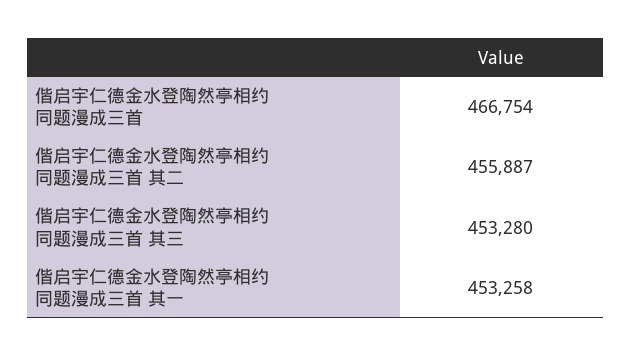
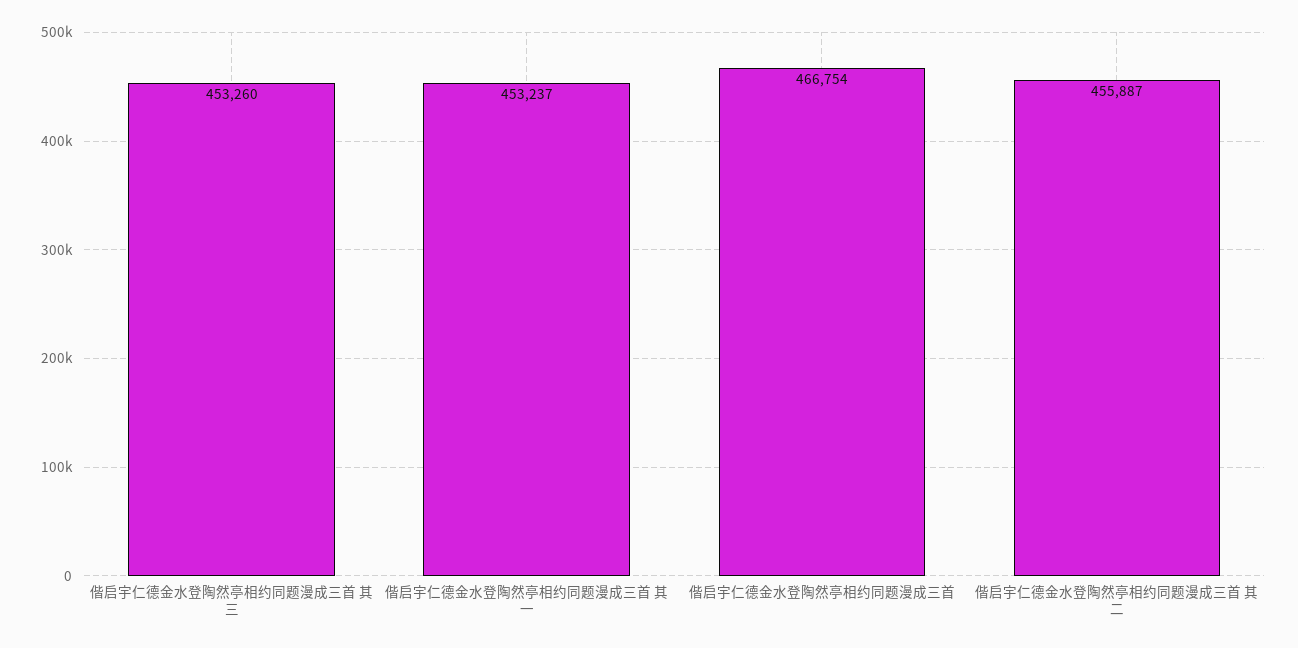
偕启宇仁德金水登陶然亭相约同题漫成三首 其三: 453280 -> 453260
偕启宇仁德金水登陶然亭相约同题漫成三首 其一: 453258 -> 453237

